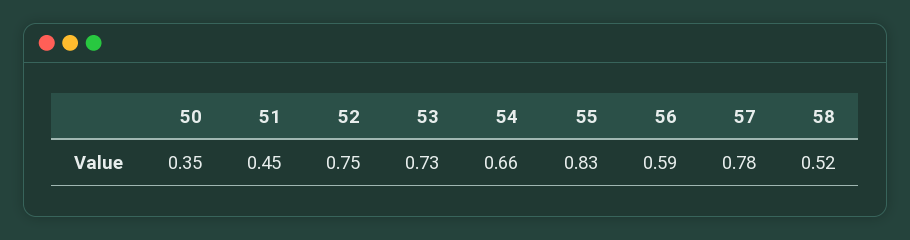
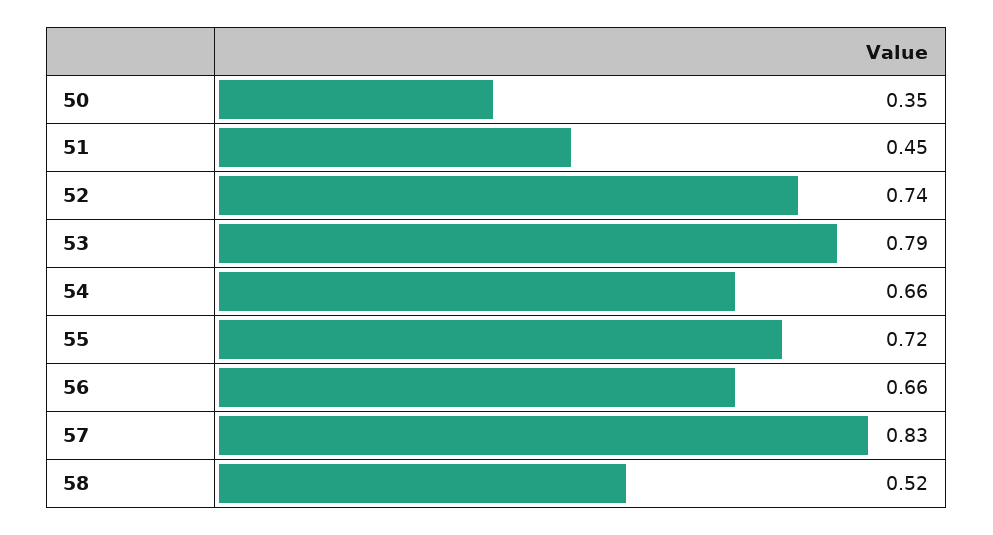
52: 0.75 -> 0.74
53: 0.73 -> 0.79
55: 0.83 -> 0.72
56: 0.59 -> 0.66
57: 0.78 -> 0.83

